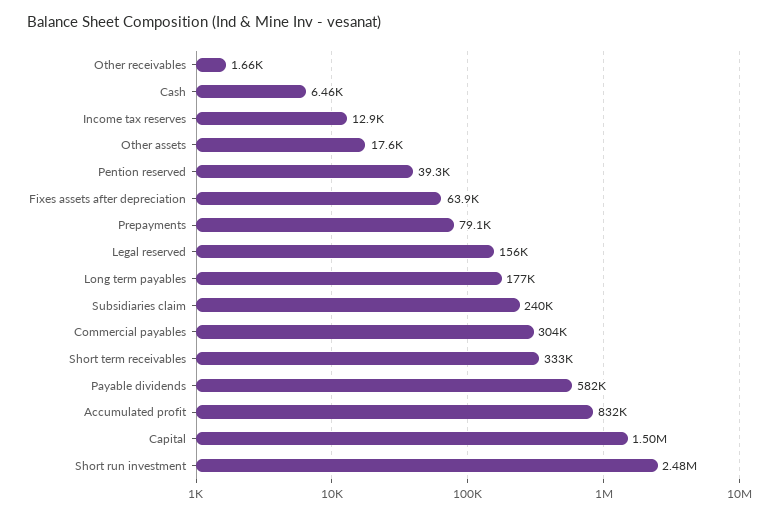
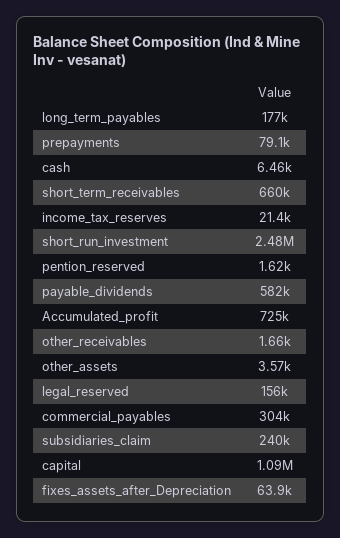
Income tax reserves: 12900 -> 21400
Other assets: 17600 -> 3570
Pention reserved: 39300 -> 1620
Short term receivables: 333000 -> 660000
Accumulated profit: 832000 -> 725000
Capital: 1500000 -> 1090000

